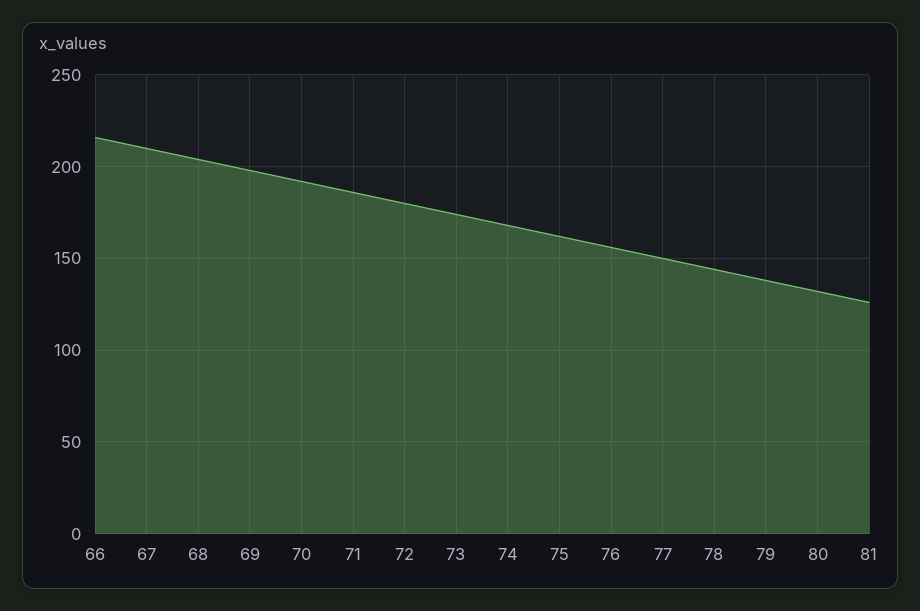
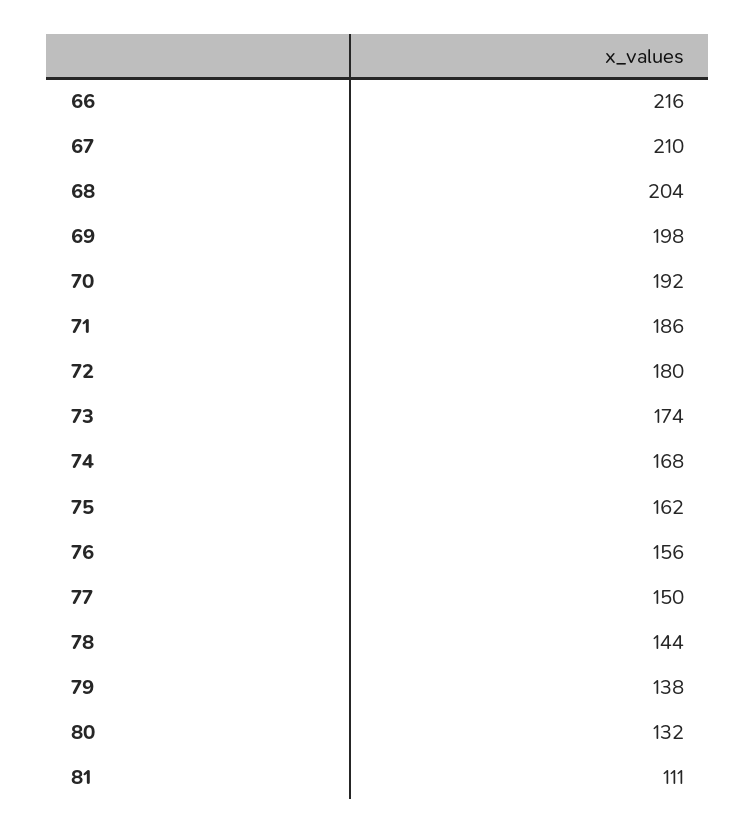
81: 125 -> 111

